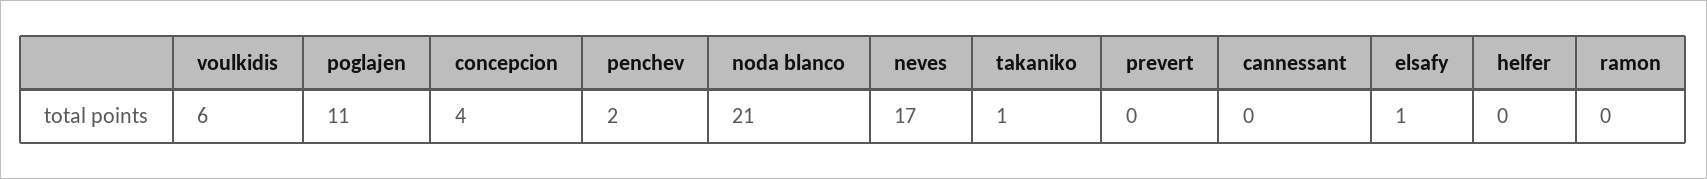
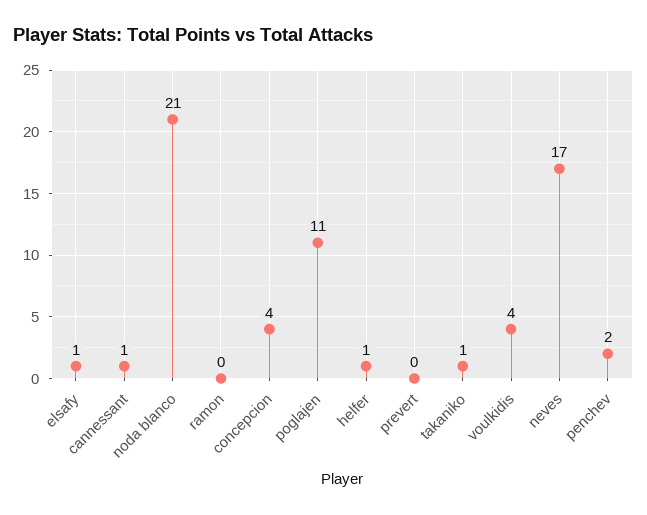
voulkidis: 6 -> 4
cannessant: 0 -> 1
helfer: 0 -> 1

